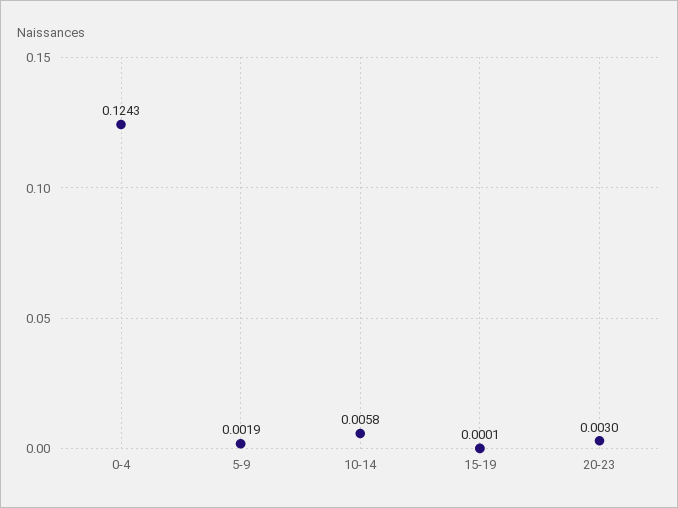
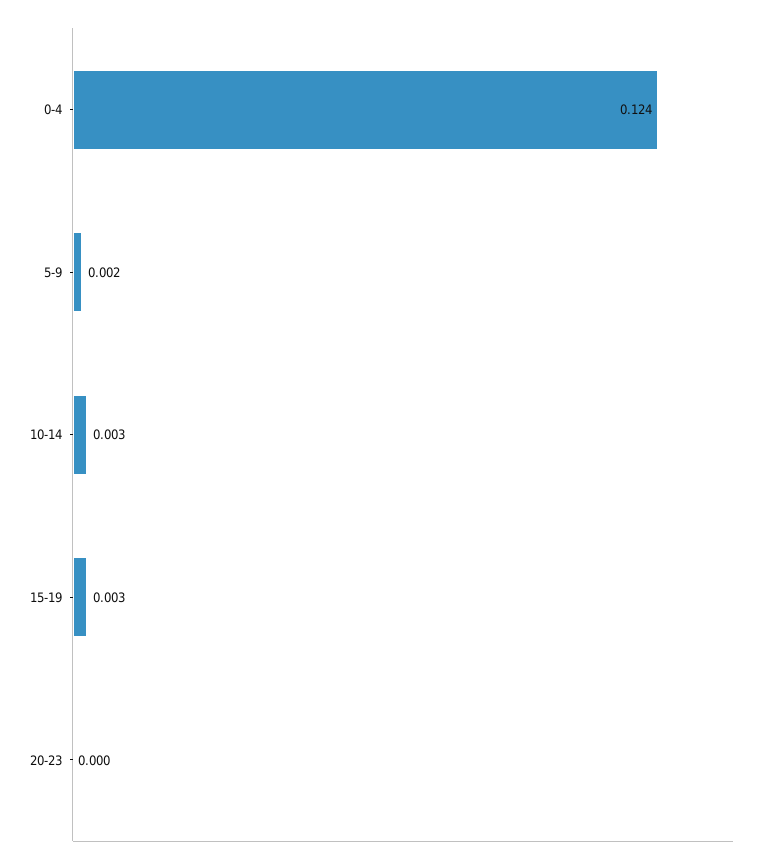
10-14: 0.0058 -> 0.003
15-19: 0.0001 -> 0.003
20-23: 0.003 -> 0

